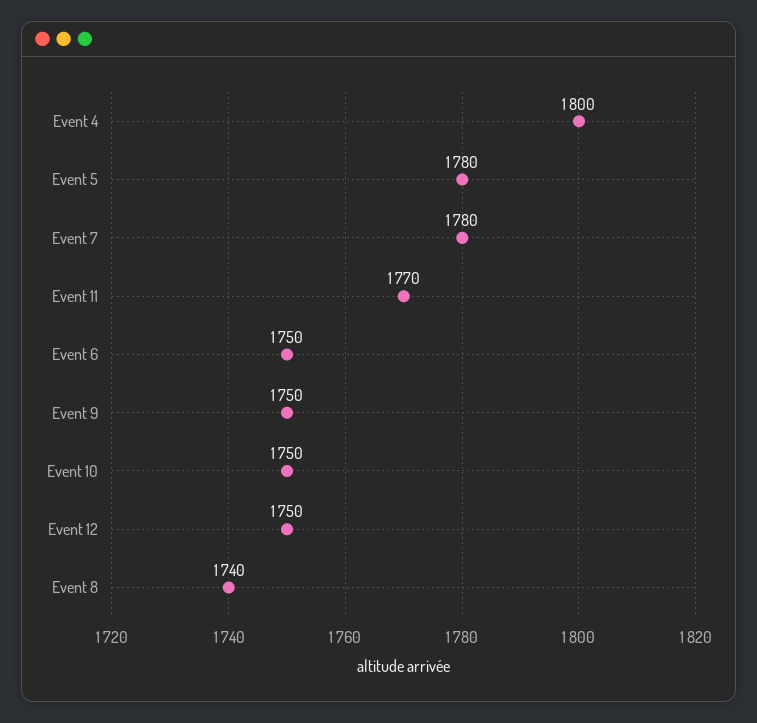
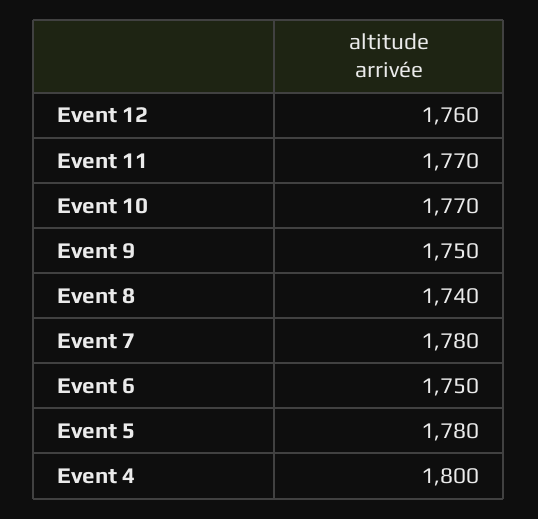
Event 10: 1750 -> 1770
Event 12: 1750 -> 1760

